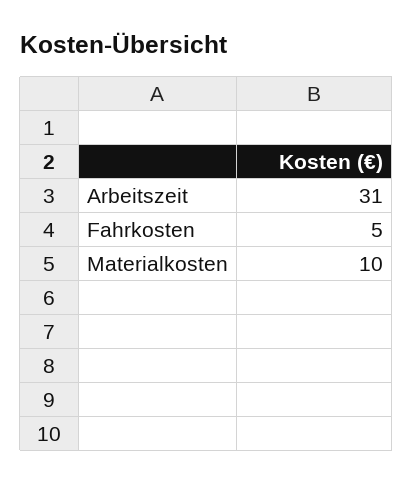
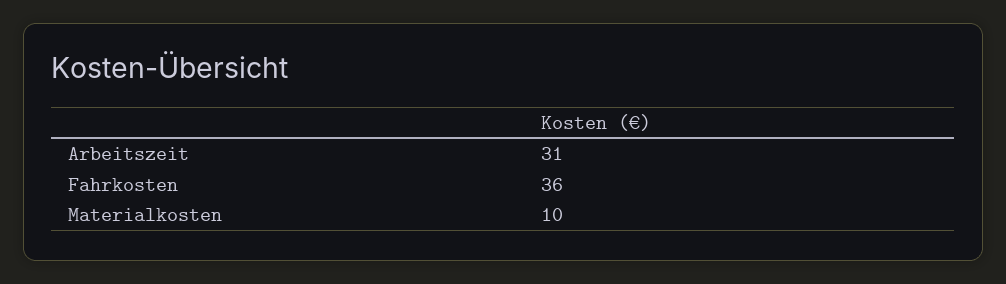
Fahrkosten: 5 -> 36

